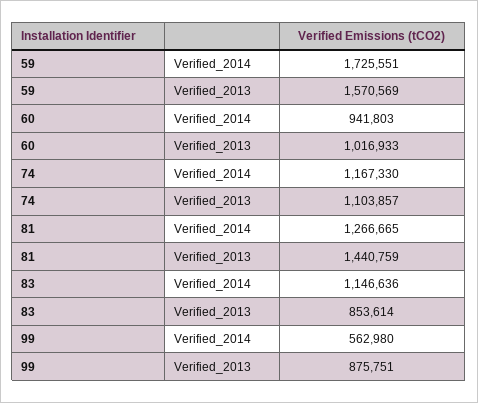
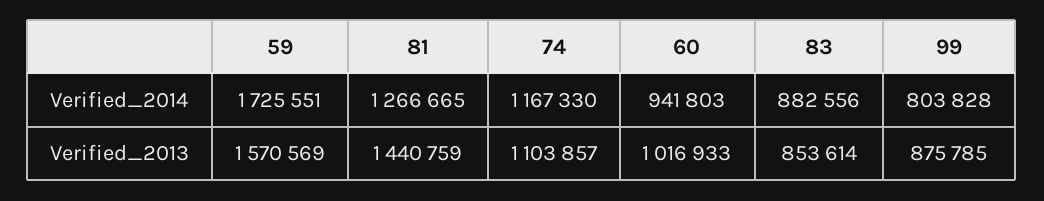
83, Verified_2014: 1146636 -> 882556
99, Verified_2014: 562980 -> 803828
99, Verified_2013: 875751 -> 875785

